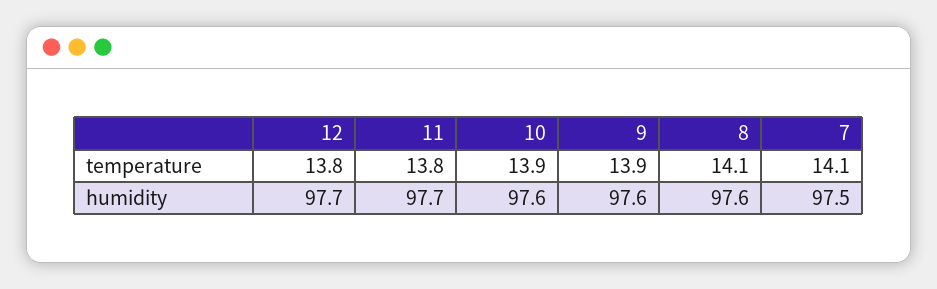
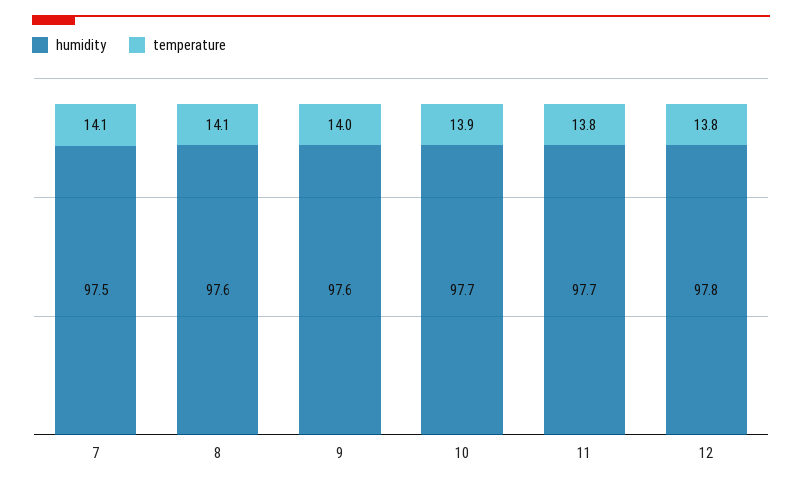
temperature, 9: 13.9 -> 14
humidity, 12: 97.7 -> 97.8
humidity, 10: 97.6 -> 97.7

